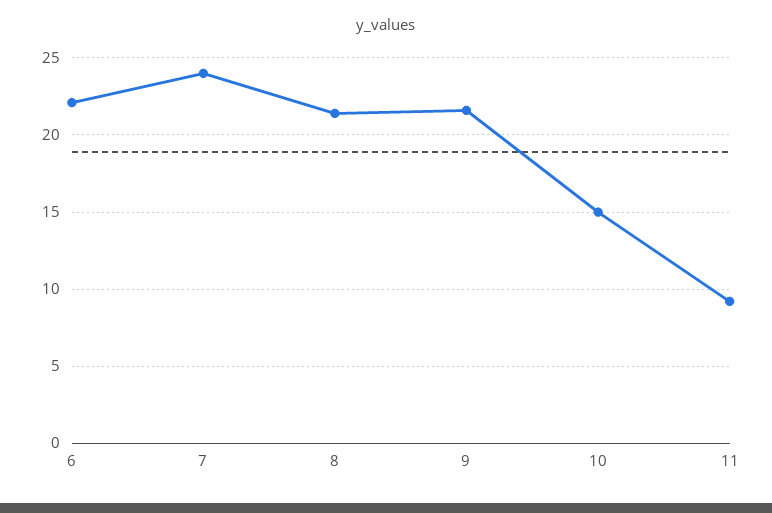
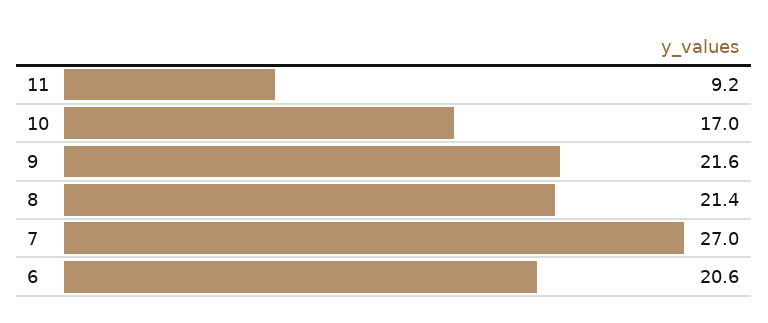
6: 22 -> 20.6
7: 24 -> 27
10: 15 -> 17

